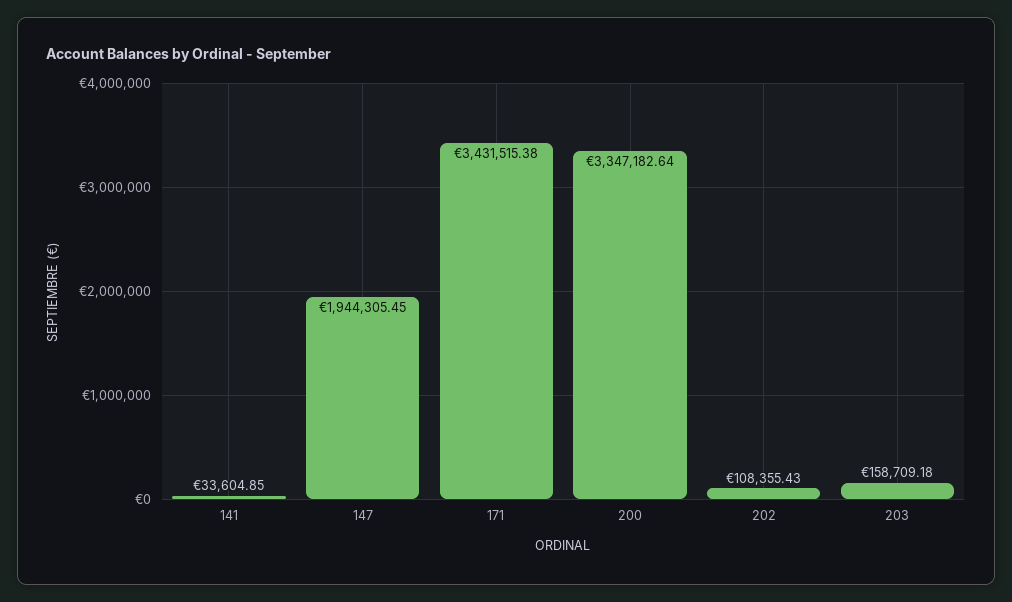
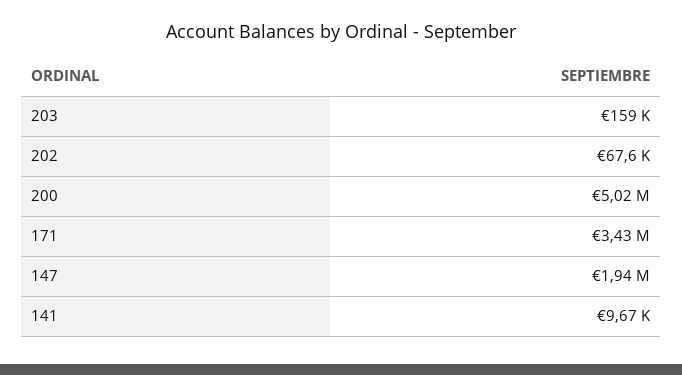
141: 33604.85 -> 9670
200: 3347182.64 -> 5020000
202: 108355.43 -> 67600

